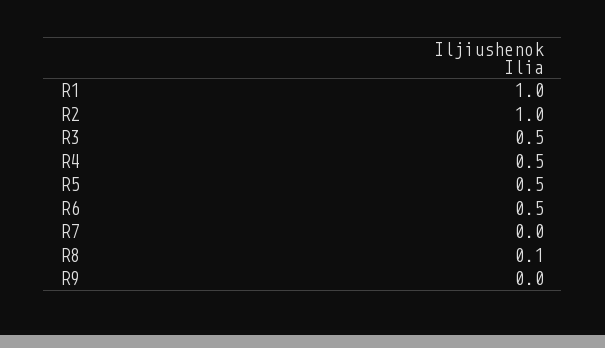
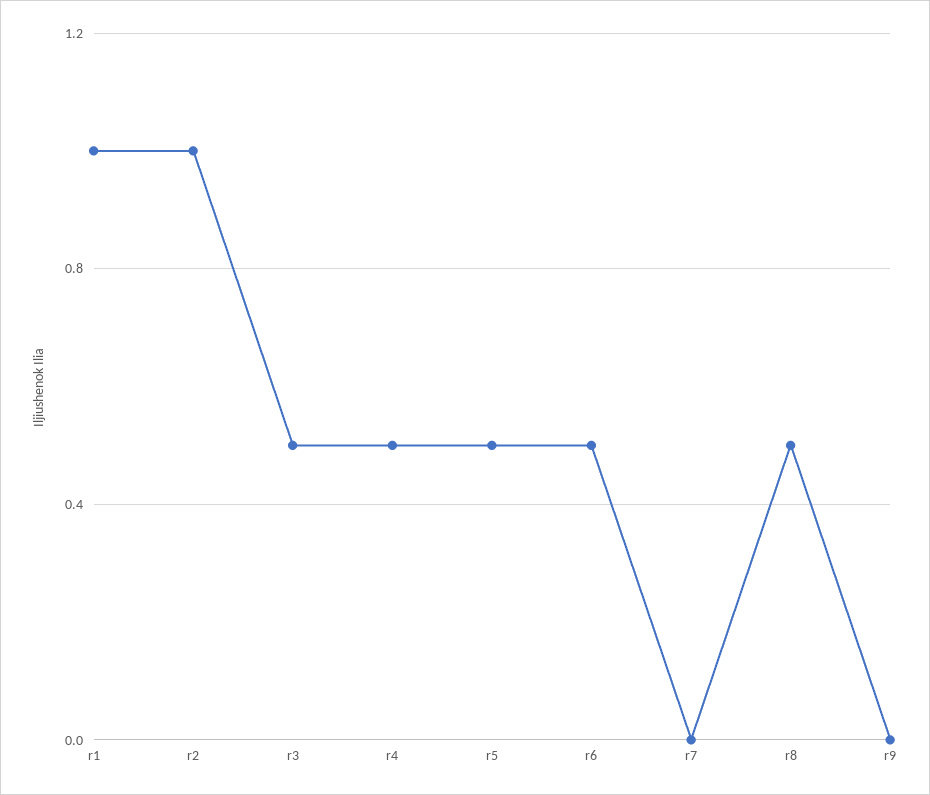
R8: 0.1 -> 0.5

